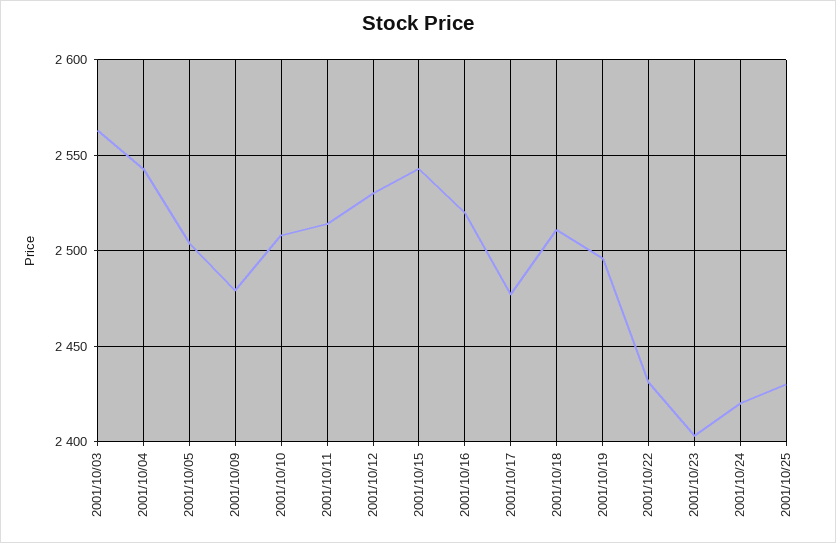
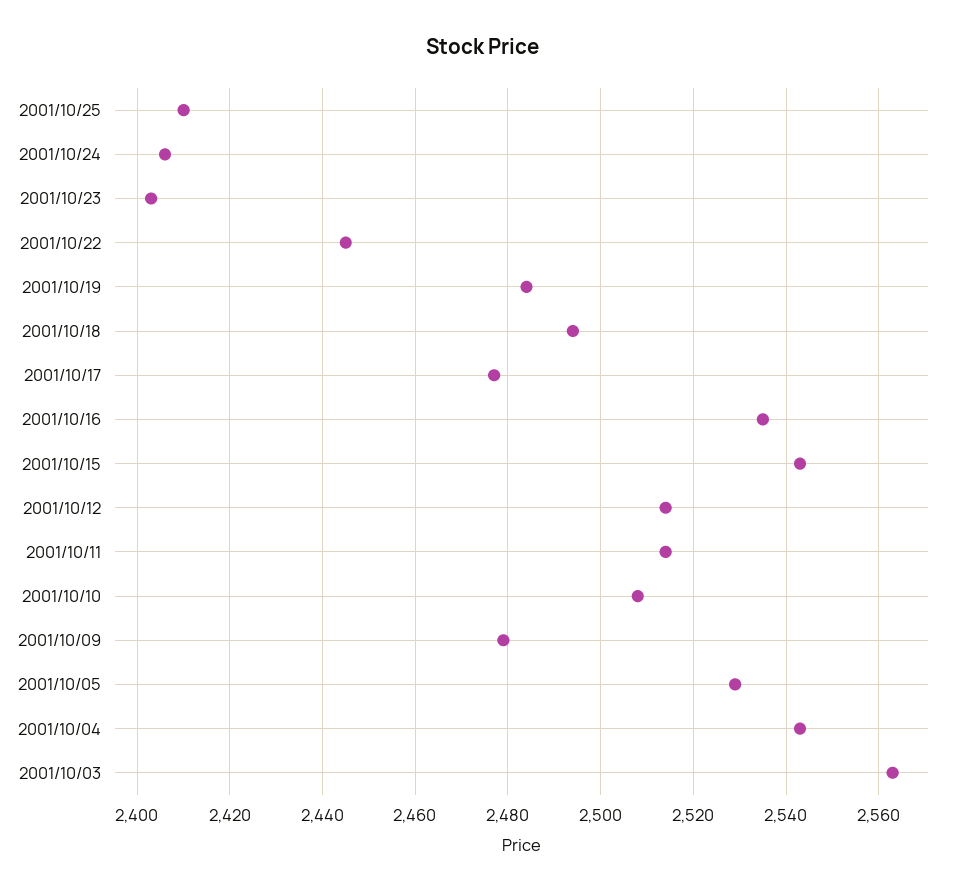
2001/10/05: 2505 -> 2530
2001/10/12: 2530 -> 2515
2001/10/16: 2520 -> 2535
2001/10/18: 2510 -> 2495
2001/10/19: 2495 -> 2485
2001/10/22: 2430 -> 2445
2001/10/24: 2420 -> 2405
2001/10/25: 2430 -> 2410

